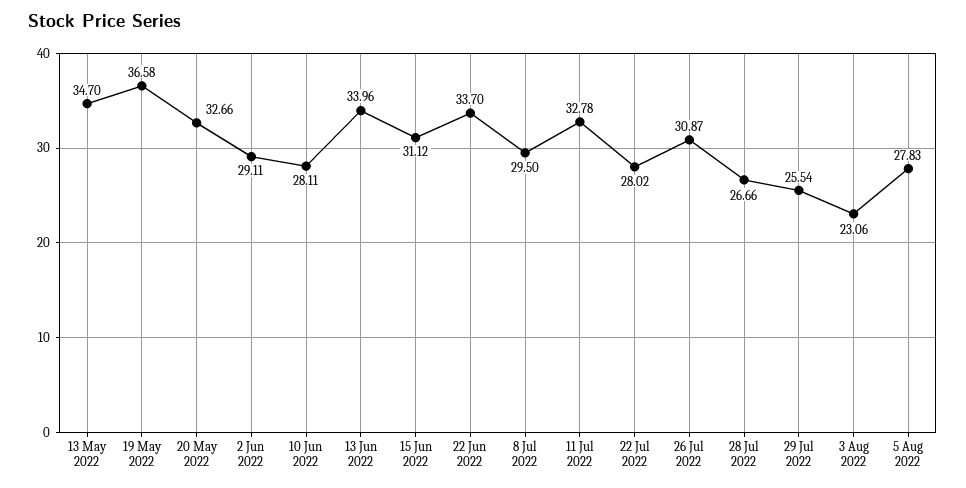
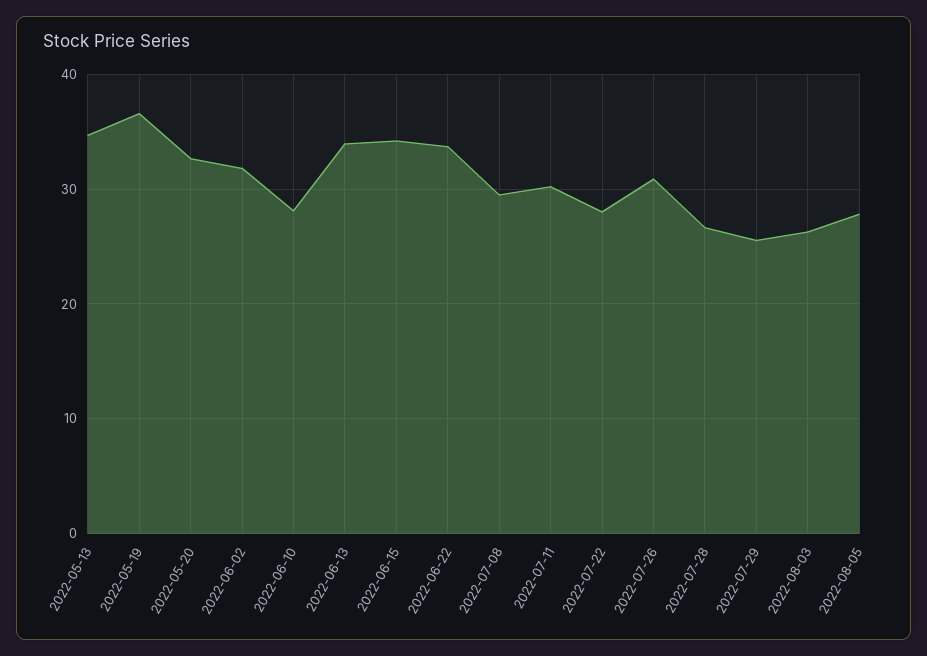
2 Jun 2022: 29.11 -> 32
15 Jun 2022: 31.12 -> 34
11 Jul 2022: 32.78 -> 30
3 Aug 2022: 23.06 -> 26

